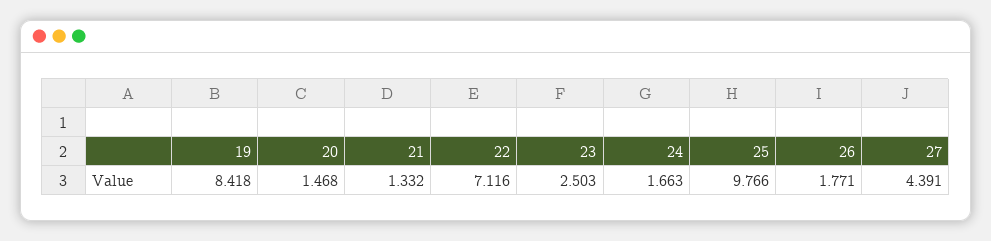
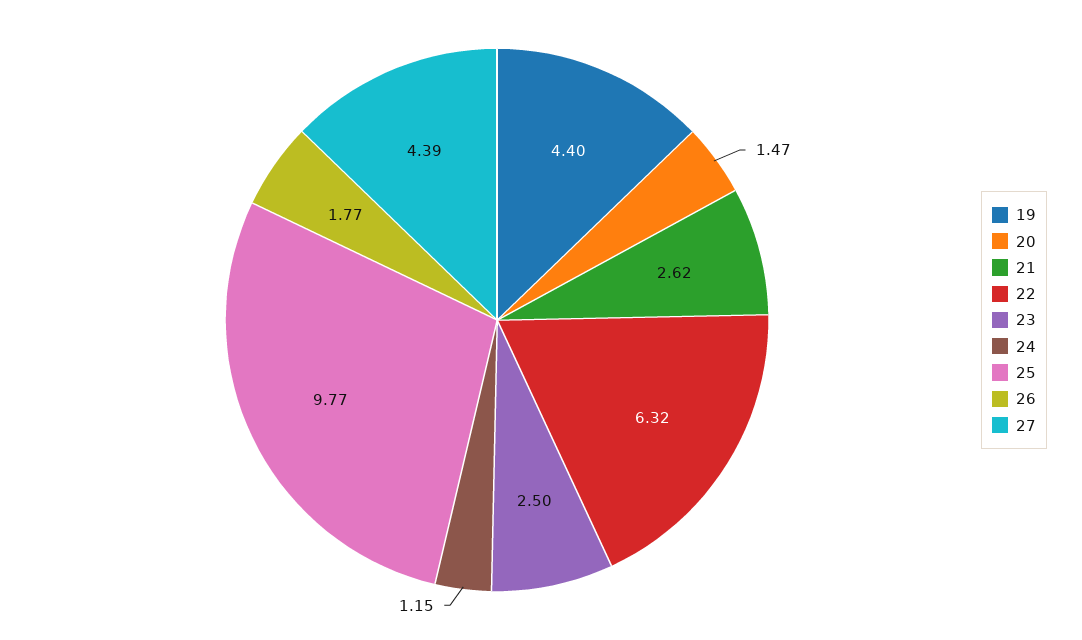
19: 8.418 -> 4.4
21: 1.332 -> 2.62
22: 7.116 -> 6.32
24: 1.663 -> 1.15

